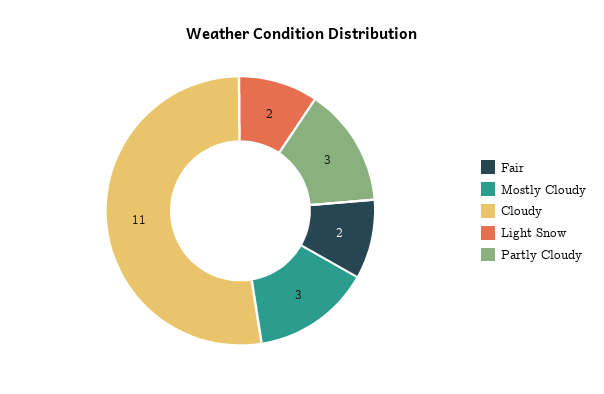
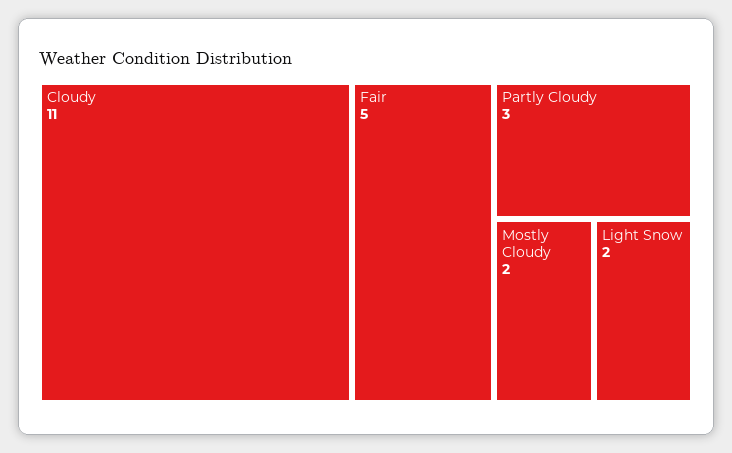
Fair: 2 -> 5
Mostly Cloudy: 3 -> 2

